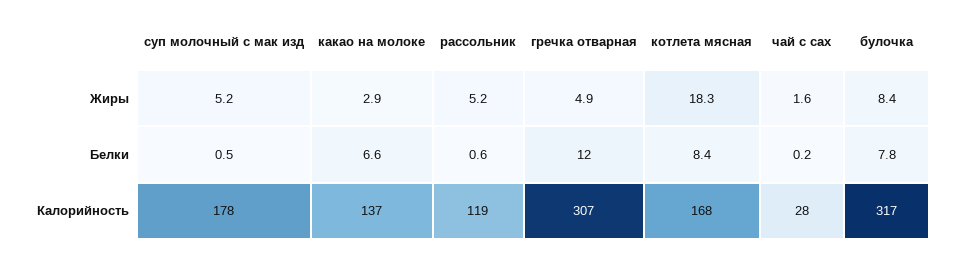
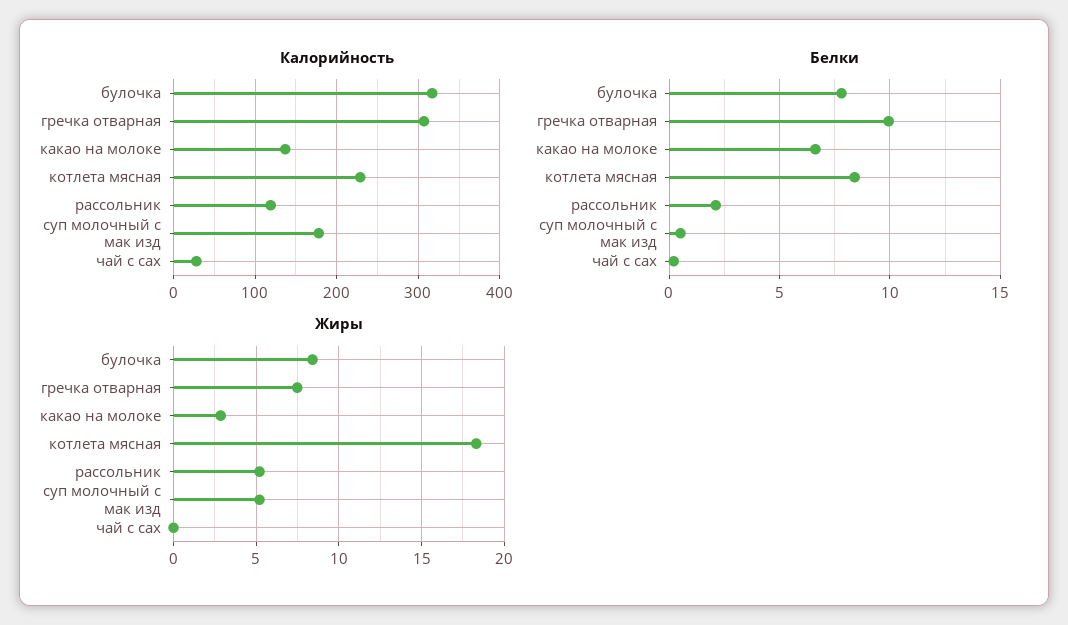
Жиры, гречка отварная: 4.9 -> 7.5
Жиры, чай с сах: 1.6 -> 0
Белки, рассольник: 0.6 -> 2
Белки, гречка отварная: 12 -> 10
Калорийность, котлета мясная: 168 -> 230

